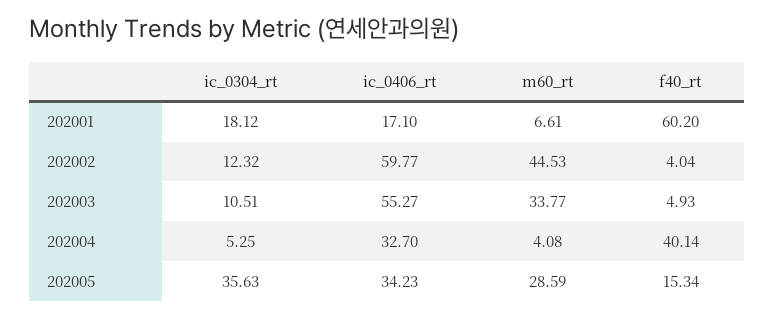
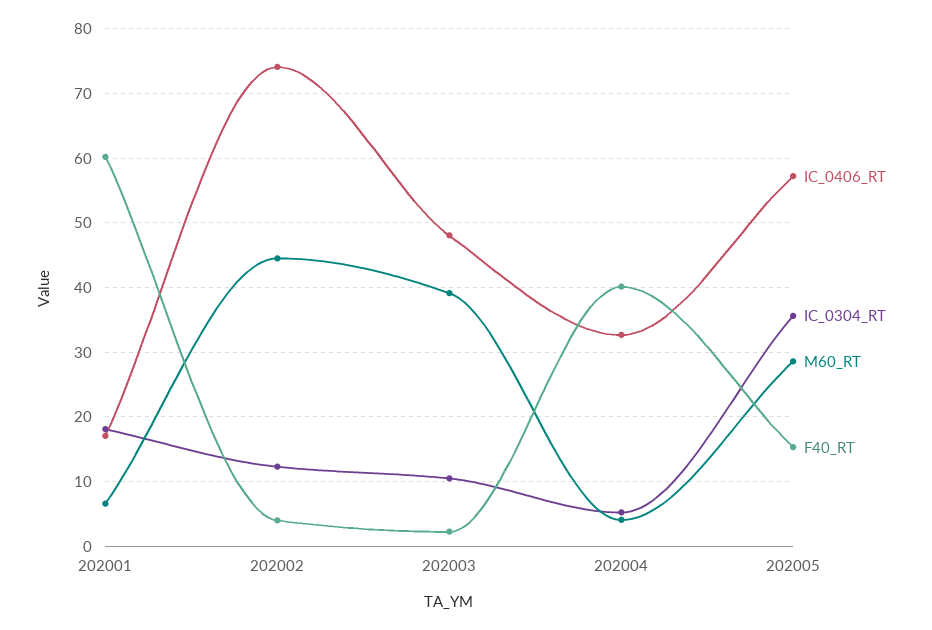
ic_0406_rt, 202002: 59.77 -> 74
ic_0406_rt, 202003: 55.27 -> 48
m60_rt, 202003: 33.77 -> 39
f40_rt, 202003: 4.93 -> 2
ic_0406_rt, 202005: 34.23 -> 57

